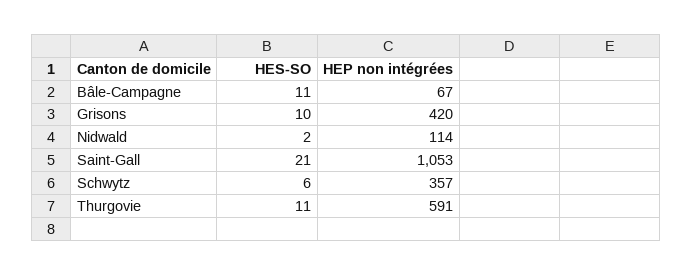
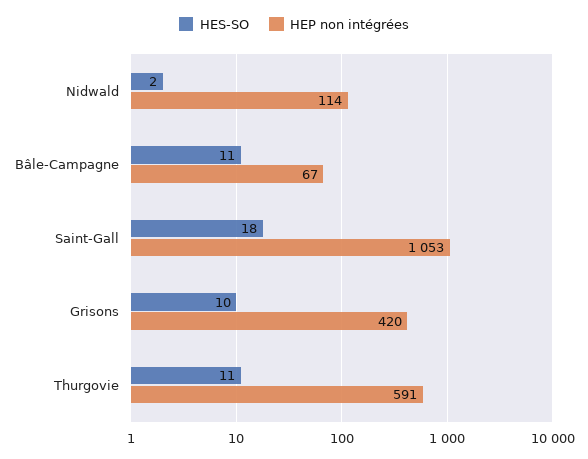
HES-SO, Saint-Gall: 21 -> 18
HES-SO, Schwytz: 6 -> none
HEP non intégrées, Schwytz: 357 -> none

